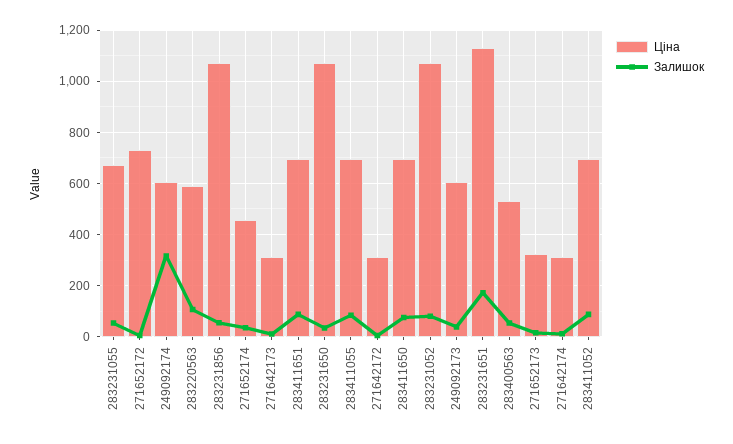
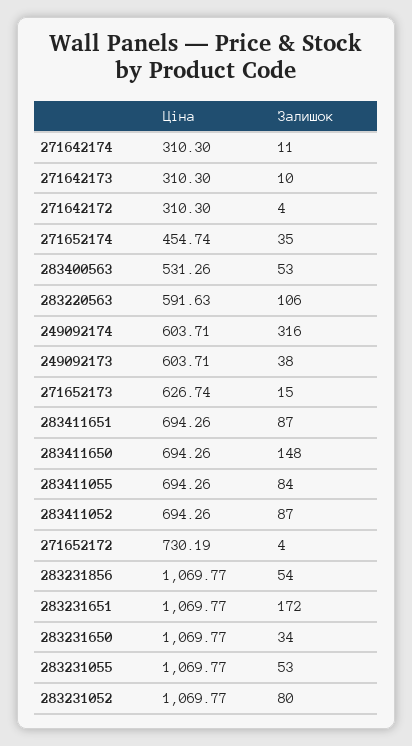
Ціна, 283231055: 675 -> 1069.77
Залишок, 283411650: 75 -> 148
Ціна, 283231651: 1125 -> 1069.77
Ціна, 271652173: 325 -> 626.74

